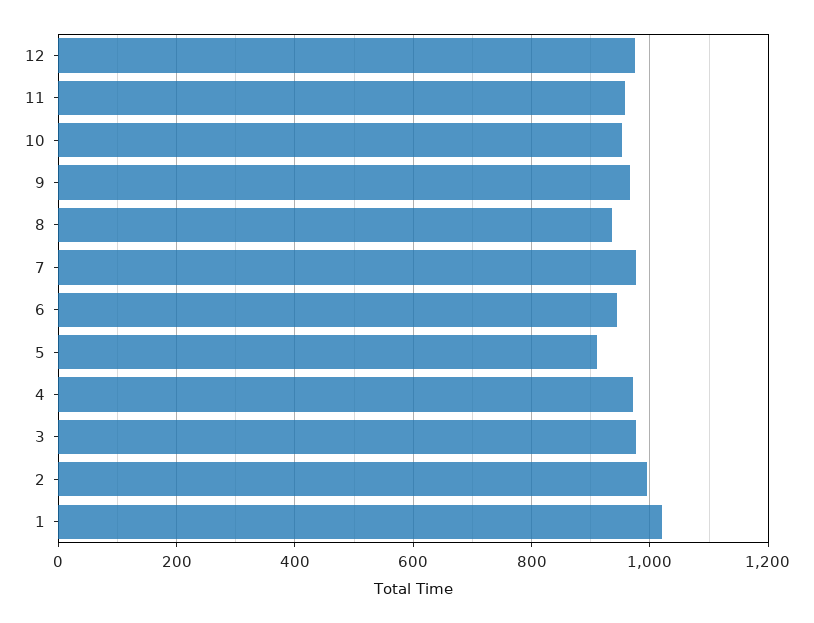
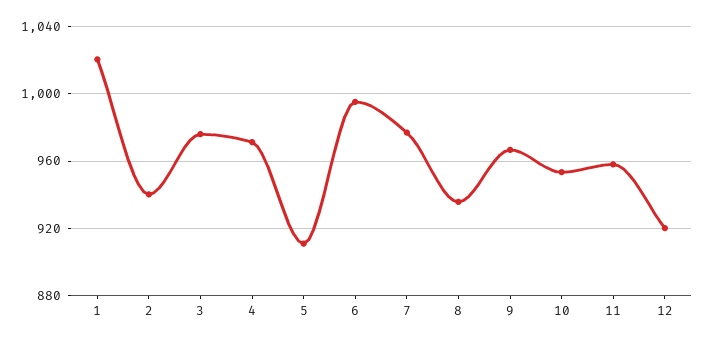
12: 980 -> 920
6: 940 -> 995
2: 1000 -> 940

